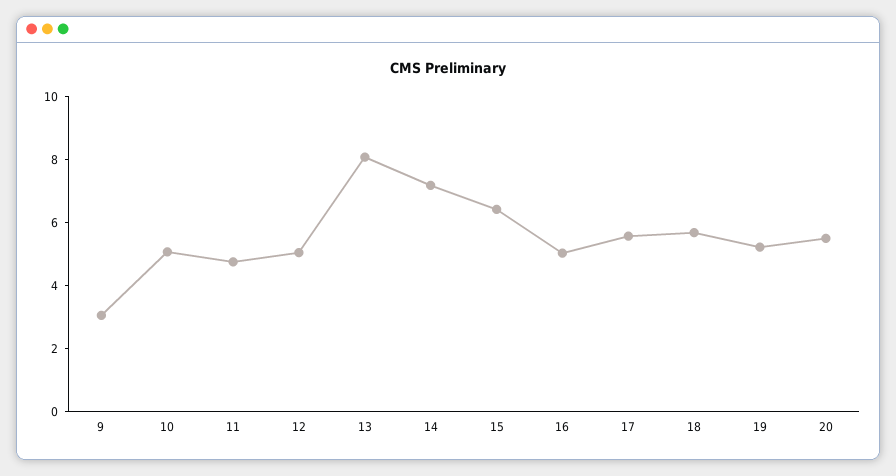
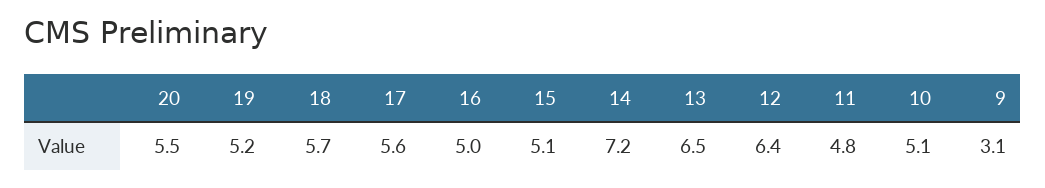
12: 5 -> 6.4
13: 8 -> 6.5
15: 6.5 -> 5.1

